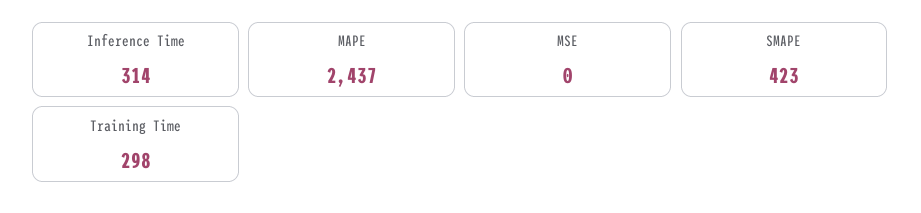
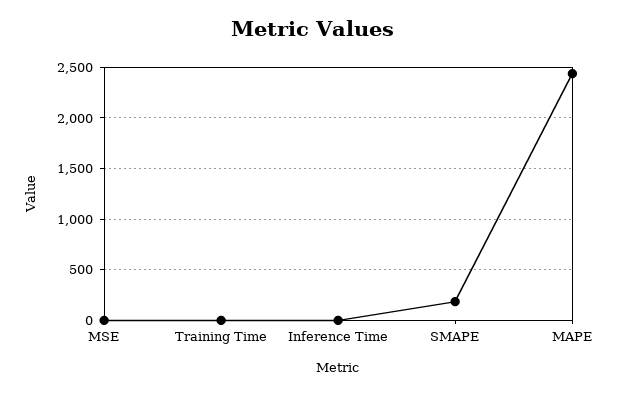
Inference Time: 314 -> 0
SMAPE: 423 -> 200
Training Time: 298 -> 0

